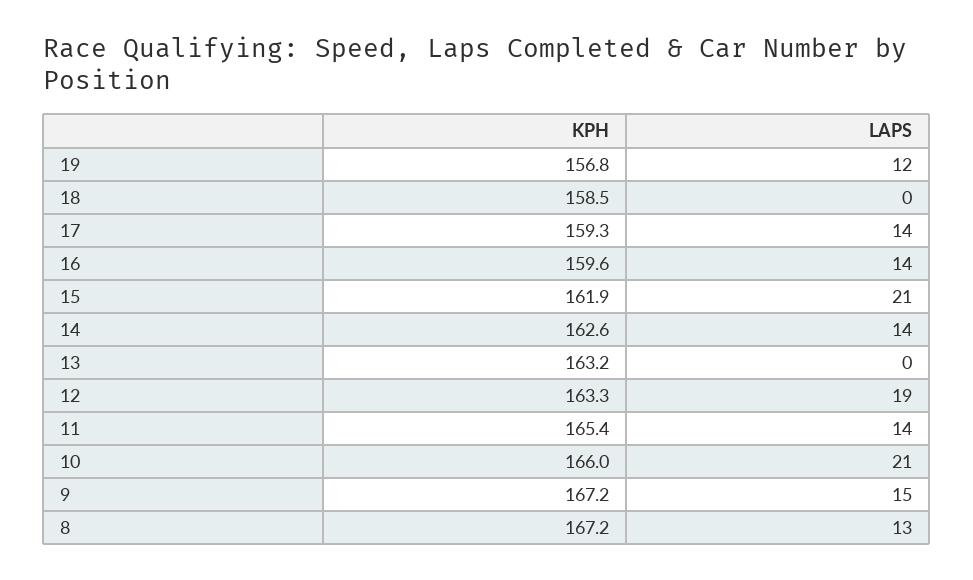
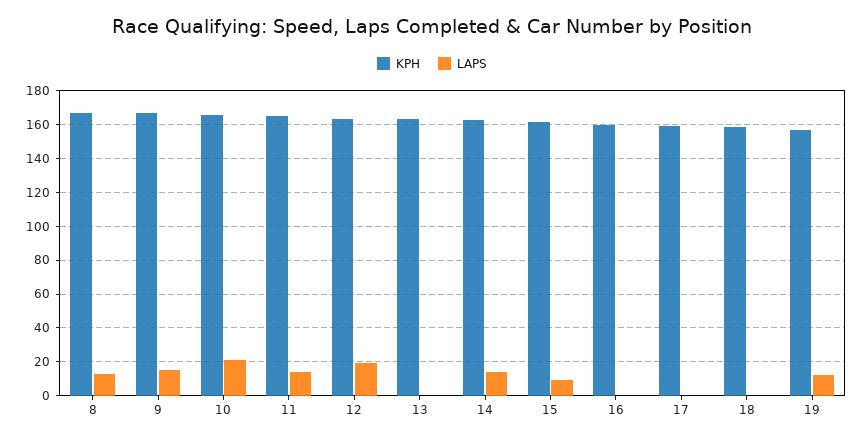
LAPS, 17: 14 -> 0
LAPS, 16: 14 -> 0
LAPS, 15: 21 -> 10

